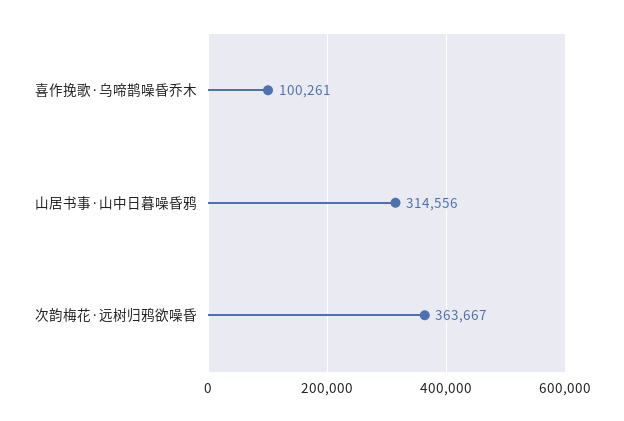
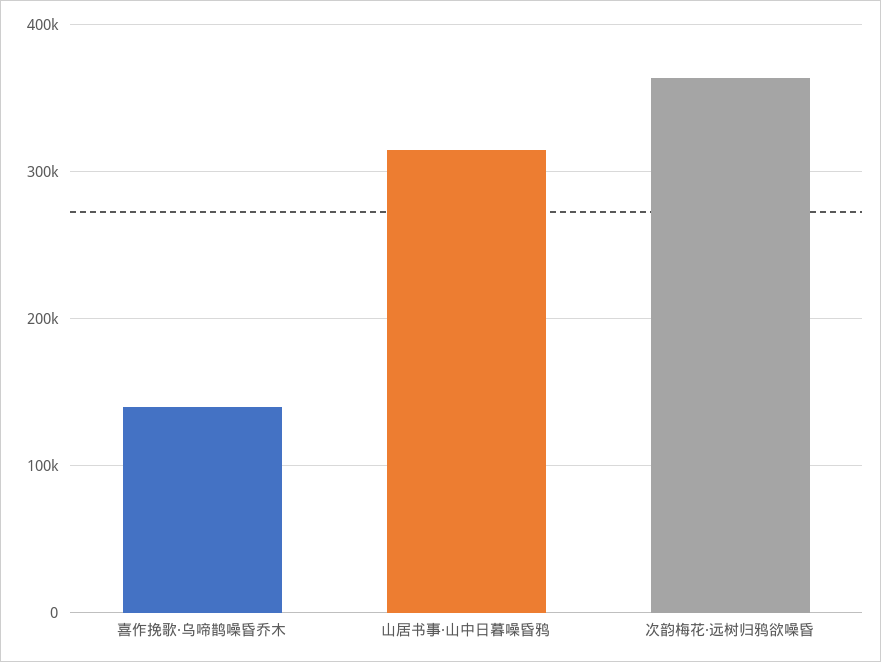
喜作挽歌·乌啼鹊噪昏乔木: 100261 -> 140000

